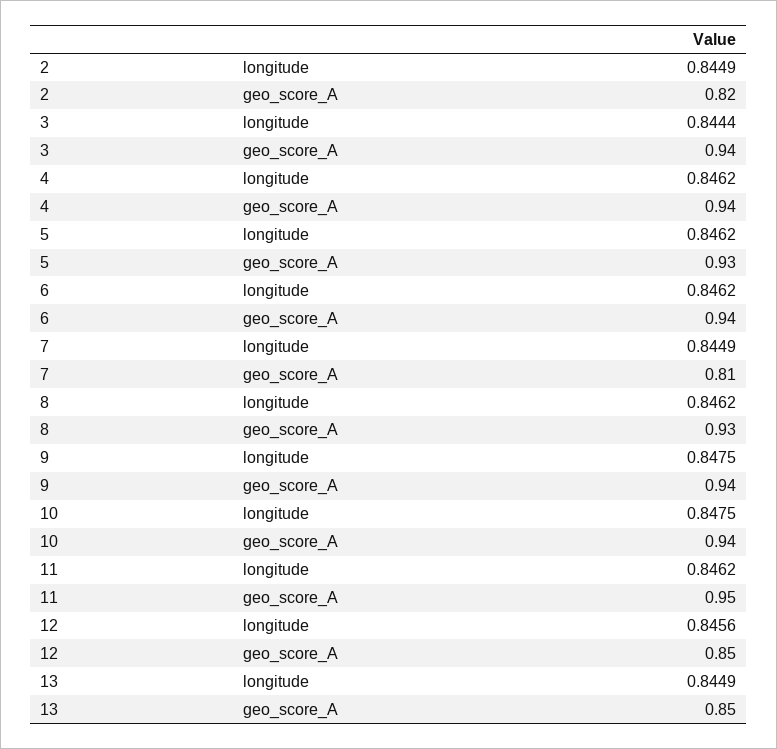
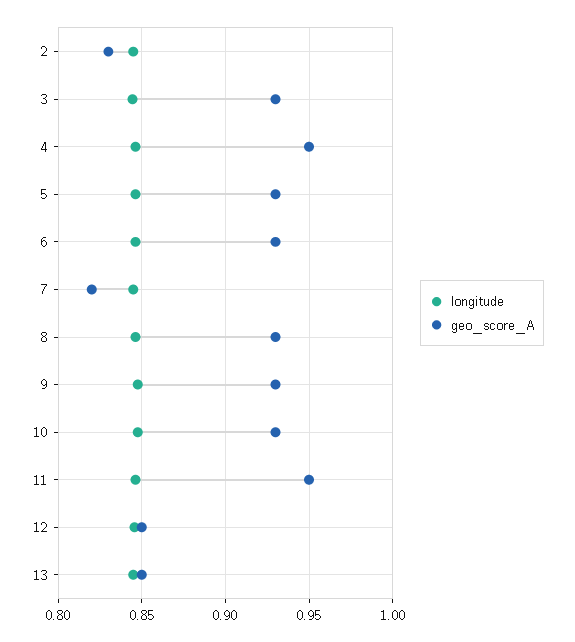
geo_score_A, 2: 0.82 -> 0.83
geo_score_A, 3: 0.94 -> 0.93
geo_score_A, 4: 0.94 -> 0.95
geo_score_A, 6: 0.94 -> 0.93
geo_score_A, 7: 0.81 -> 0.82
geo_score_A, 9: 0.94 -> 0.93
geo_score_A, 10: 0.94 -> 0.93

